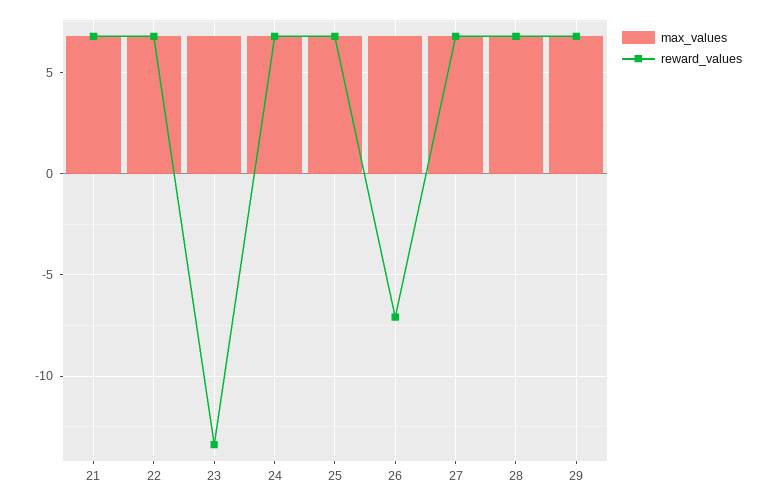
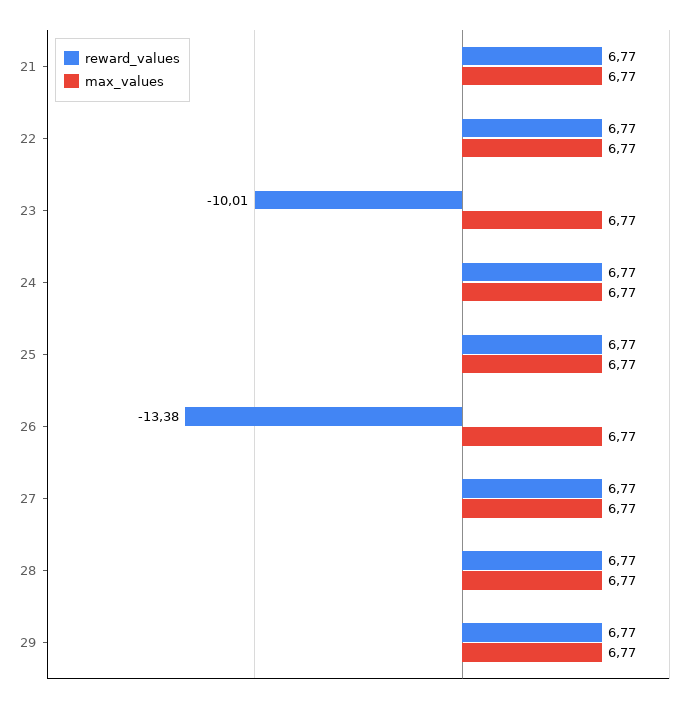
reward_values, 23: -13.5 -> -10.01
reward_values, 26: -7 -> -13.38

